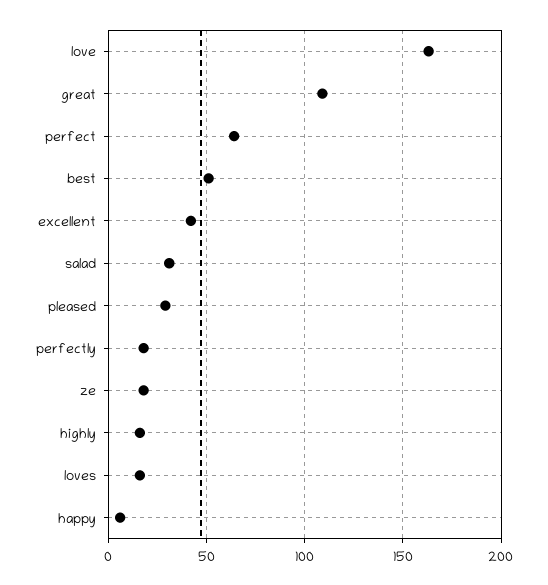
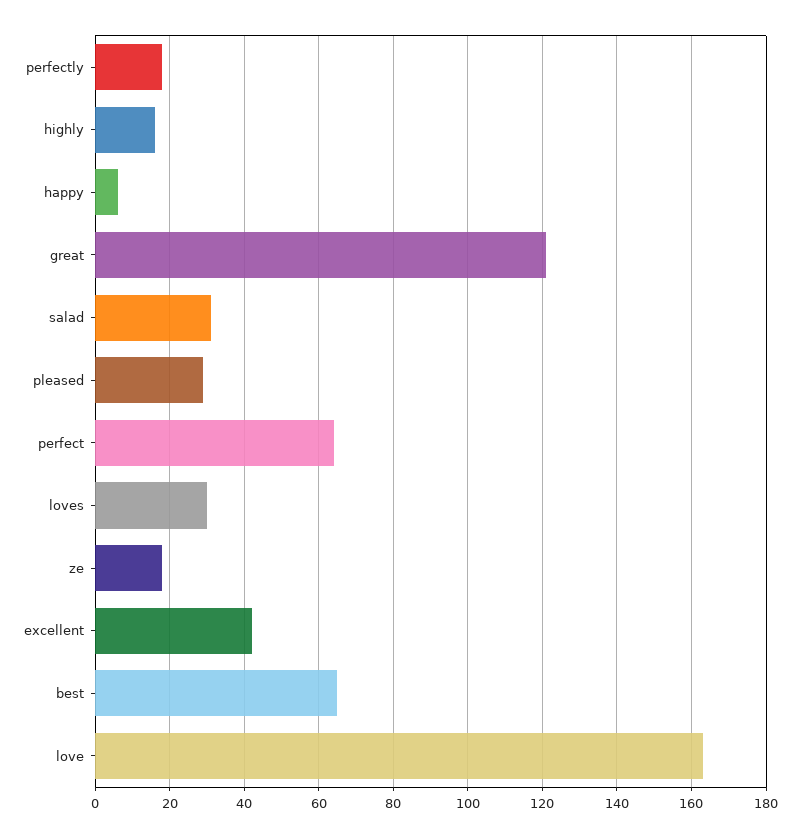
great: 110 -> 120
best: 50 -> 65
loves: 15 -> 30

